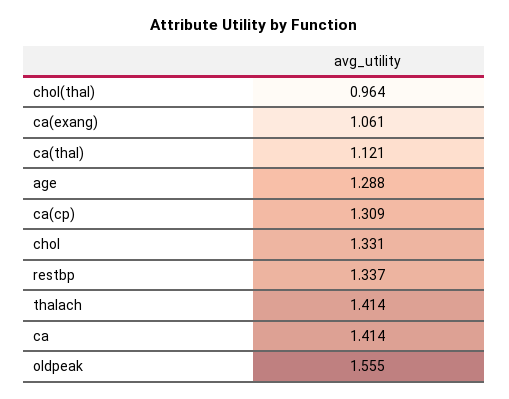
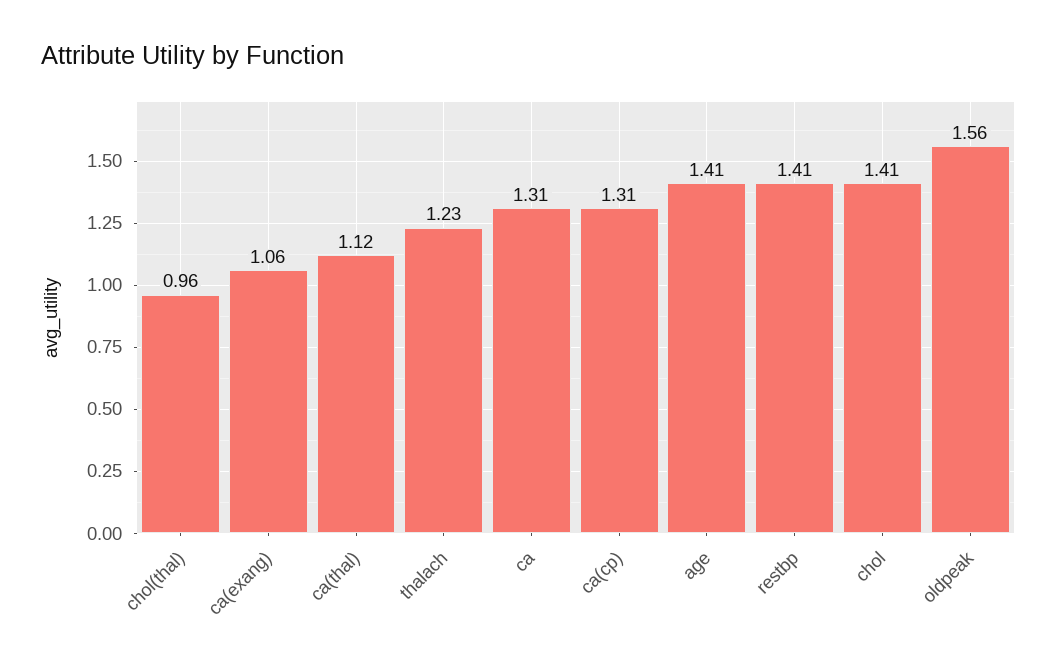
age: 1.288 -> 1.41
chol: 1.331 -> 1.41
restbp: 1.337 -> 1.41
thalach: 1.414 -> 1.23
ca: 1.414 -> 1.31

